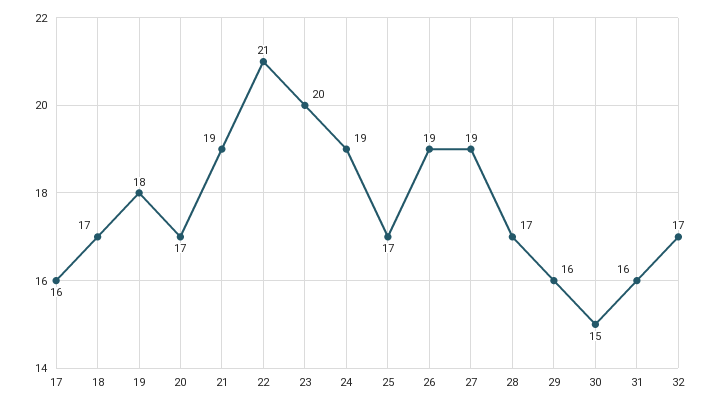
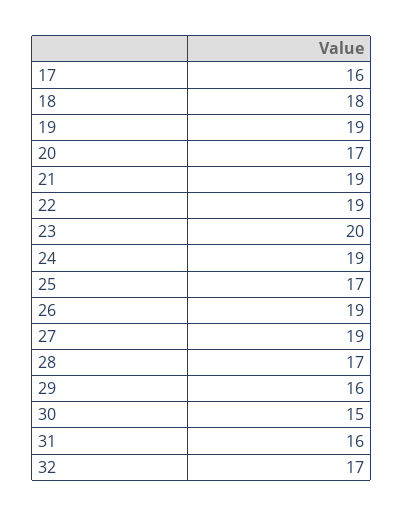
18: 17 -> 18
19: 18 -> 19
22: 21 -> 19

